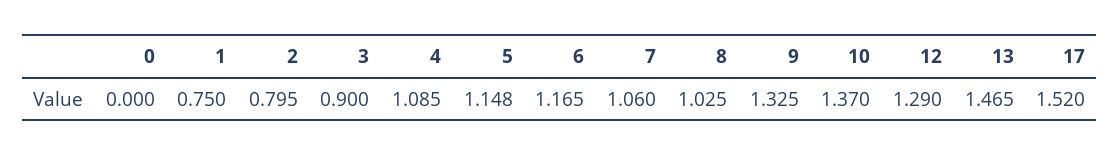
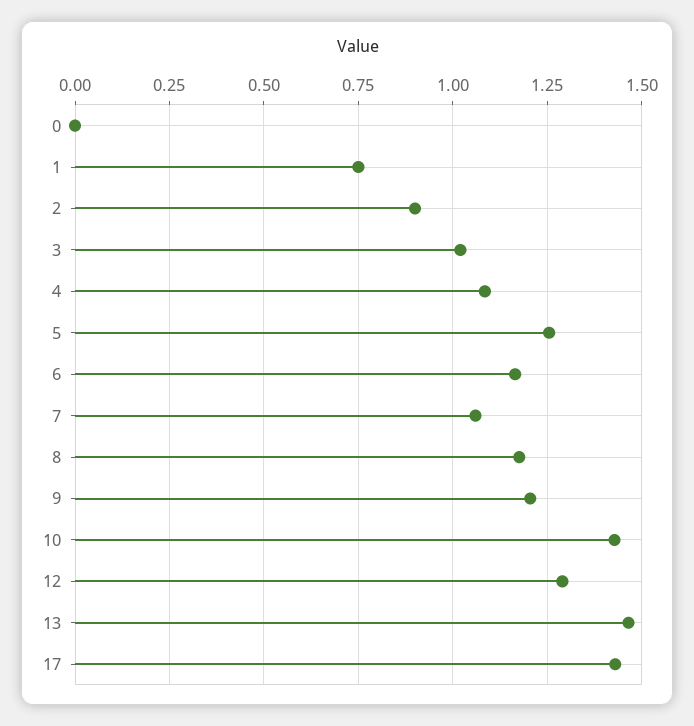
2: 0.795 -> 0.9
3: 0.9 -> 1.025
5: 1.148 -> 1.25
8: 1.025 -> 1.175
9: 1.325 -> 1.2
10: 1.37 -> 1.425
17: 1.52 -> 1.425

